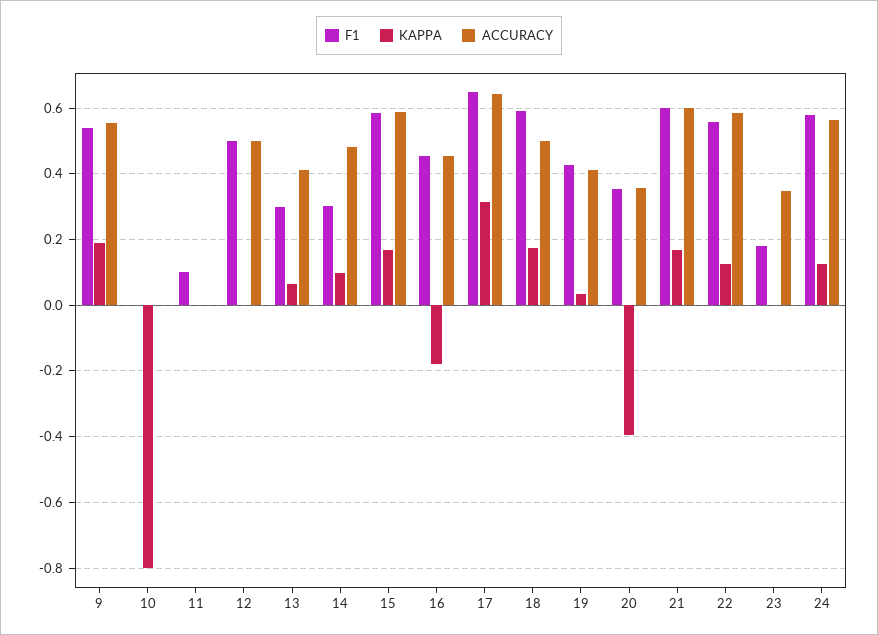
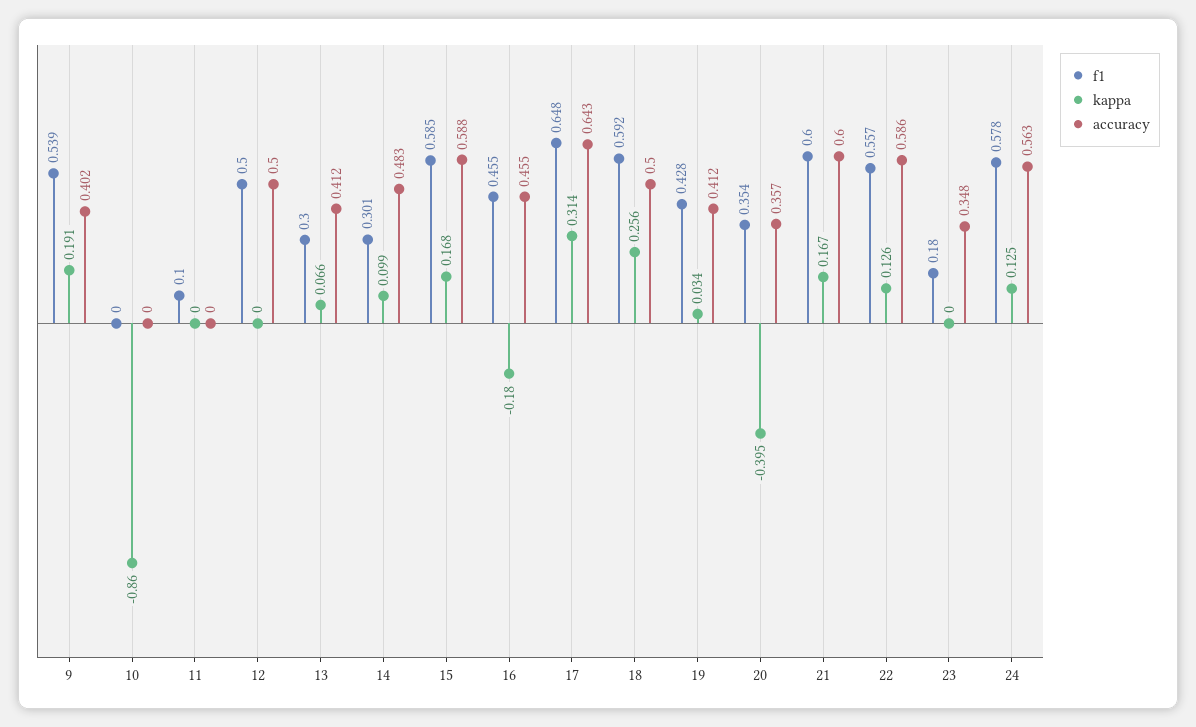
ACCURACY, 9: 0.56 -> 0.402
KAPPA, 10: -0.8 -> -0.86
KAPPA, 18: 0.18 -> 0.256

